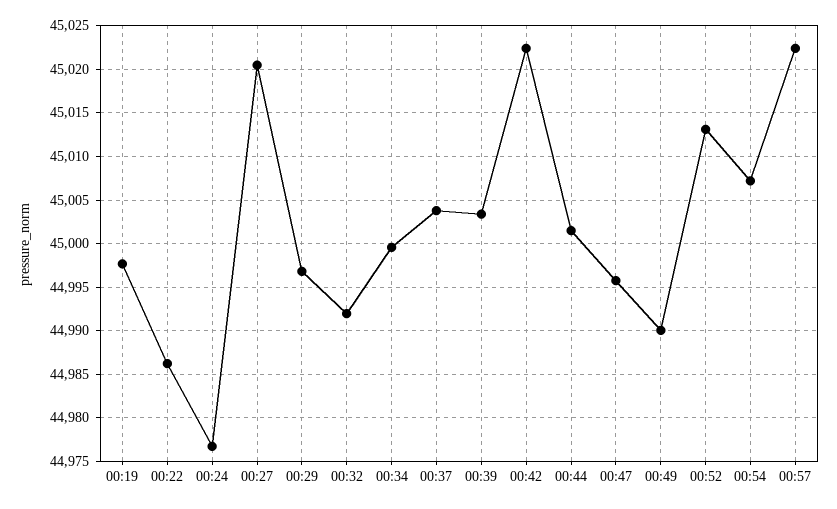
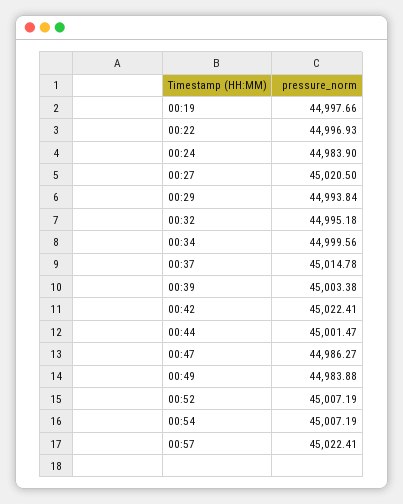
00:22: 44986 -> 44996.93
00:24: 44977 -> 44983.9
00:29: 44997 -> 44993.84
00:32: 44992 -> 44995.18
00:37: 45004 -> 45014.78
00:47: 44996 -> 44986.27
00:49: 44990 -> 44983.88
00:52: 45013 -> 45007.19

